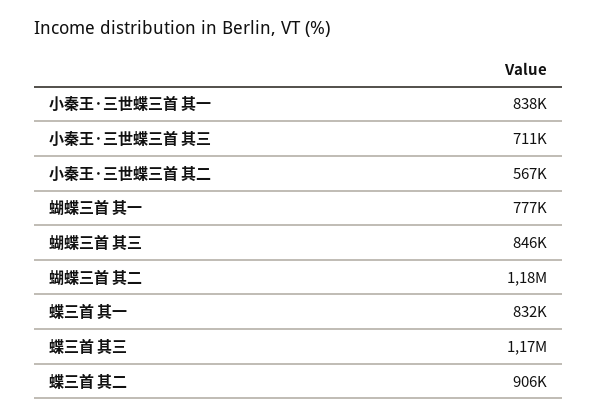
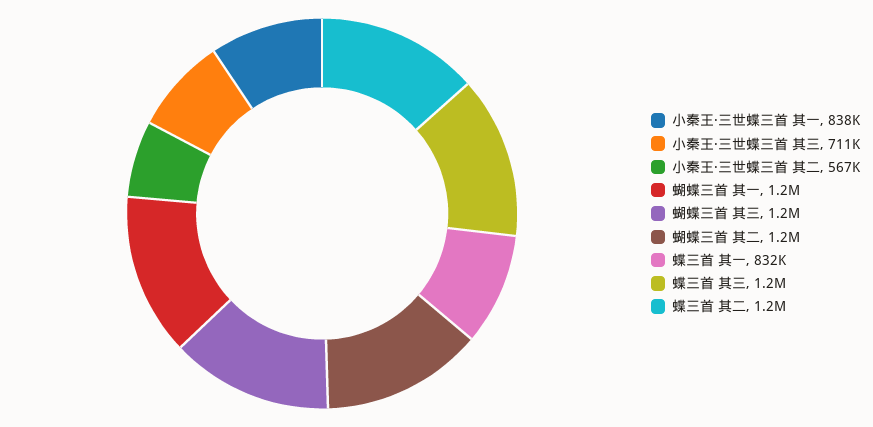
蝴蝶三首 其一: 777000 -> 1200000
蝴蝶三首 其三: 846000 -> 1200000
蝶三首 其二: 906000 -> 1200000

